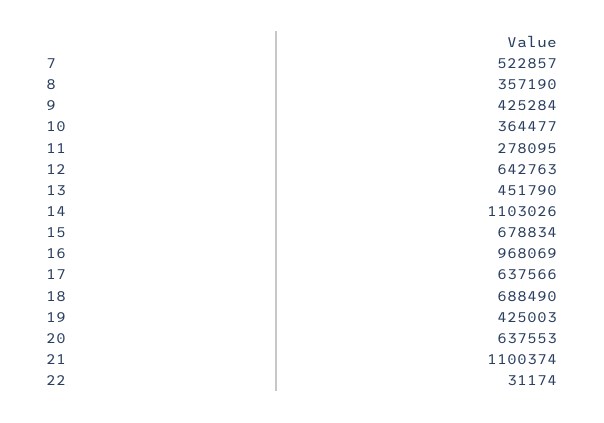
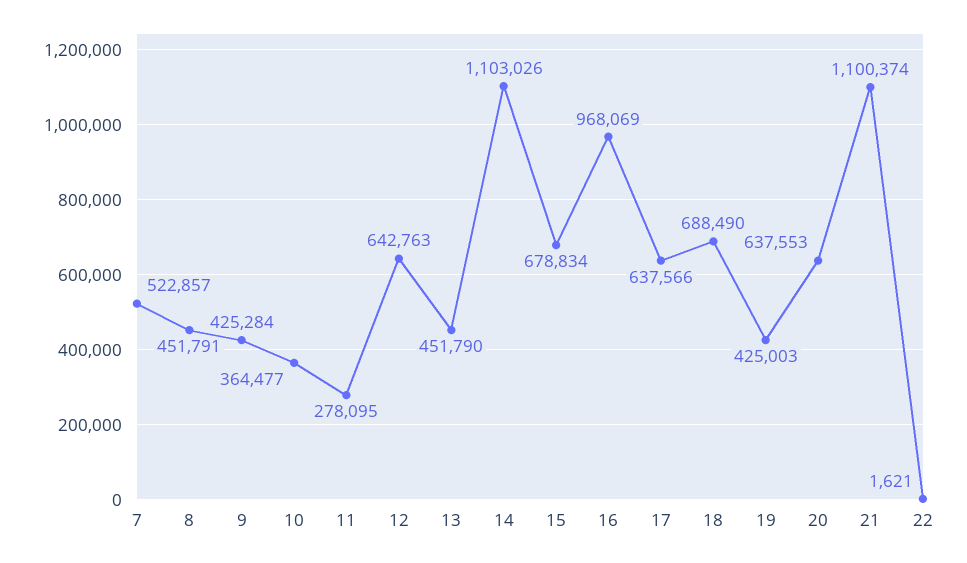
8: 357190 -> 451791
22: 31174 -> 1621

